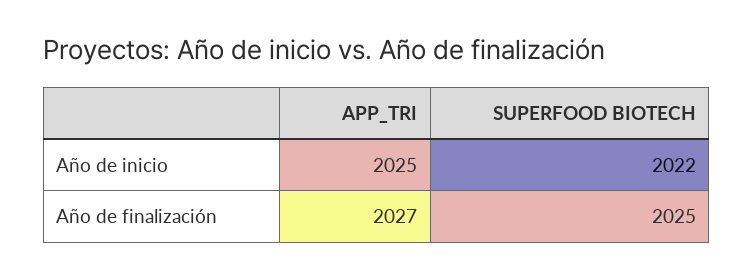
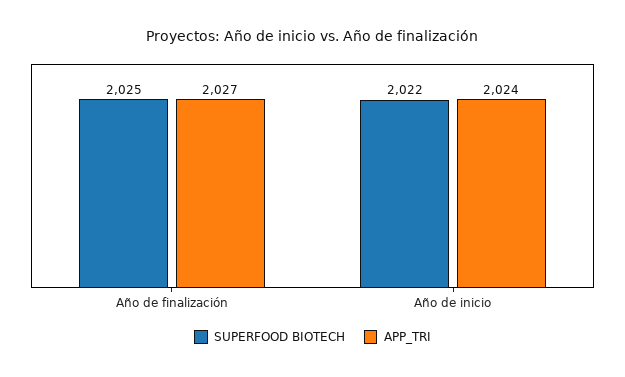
APP_TRI, Año de inicio: 2025 -> 2024

